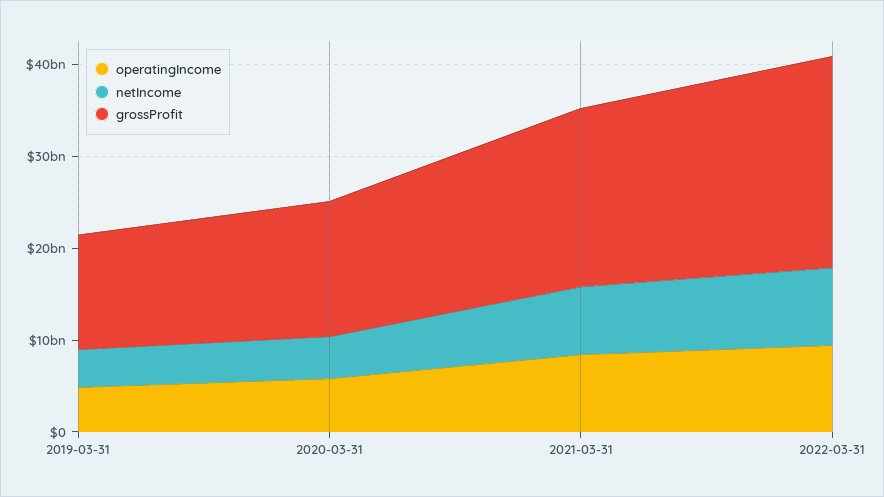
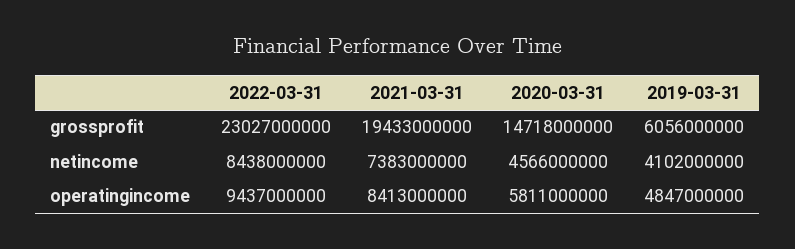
grossProfit, 2019-03-31: 12000000000 -> 6056000000

